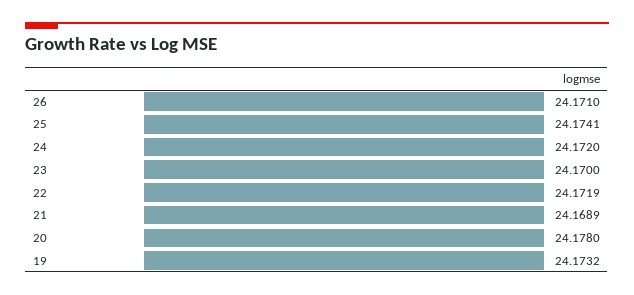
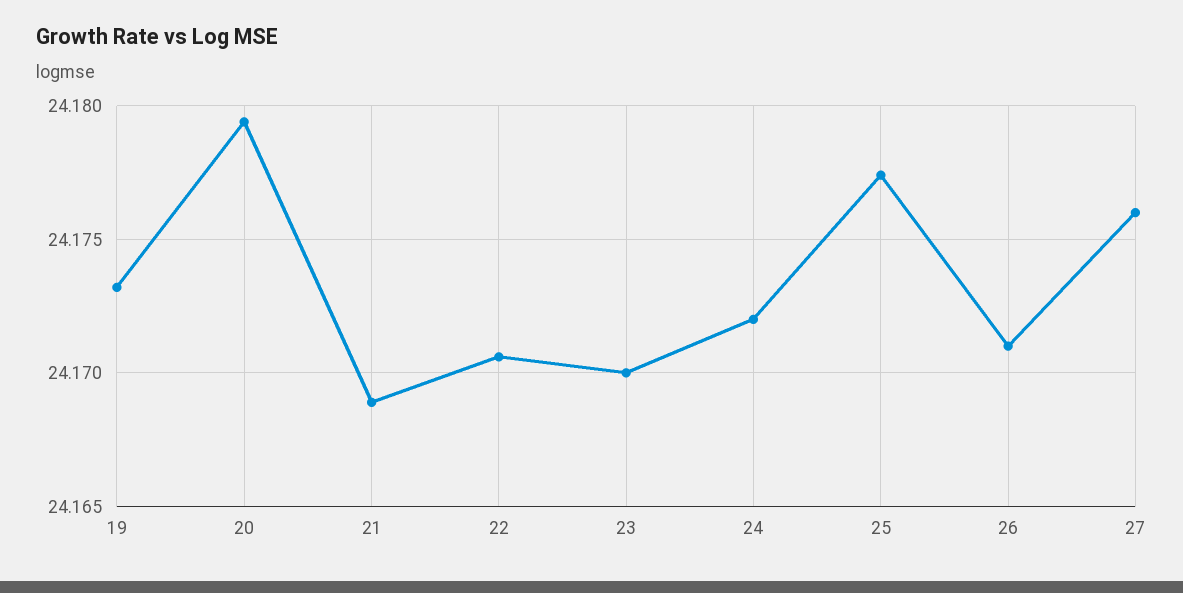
25: 24.1741 -> 24.1775
22: 24.1719 -> 24.1705
20: 24.178 -> 24.1795
27: none -> 24.176

